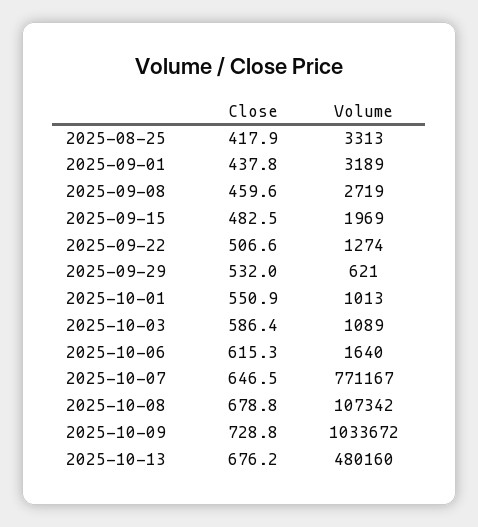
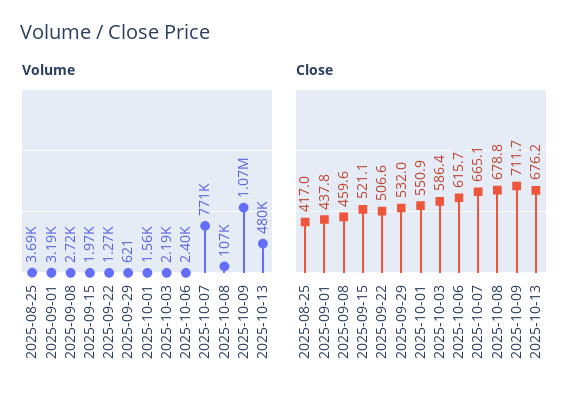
Close, 2025-08-25: 417.9 -> 417
Volume, 2025-08-25: 3313 -> 3690
Close, 2025-09-15: 482.5 -> 521.1
Volume, 2025-10-01: 1013 -> 1560
Volume, 2025-10-03: 1089 -> 2190
Close, 2025-10-06: 615.3 -> 615.7
Volume, 2025-10-06: 1640 -> 2400
Close, 2025-10-07: 646.5 -> 665.1
Close, 2025-10-09: 728.8 -> 711.7
Volume, 2025-10-09: 1033672 -> 1070000

